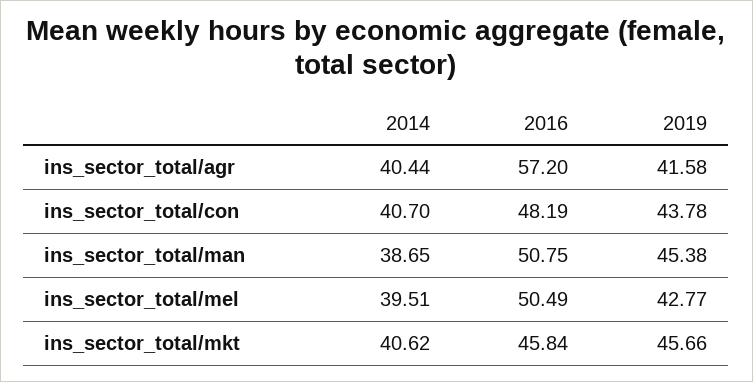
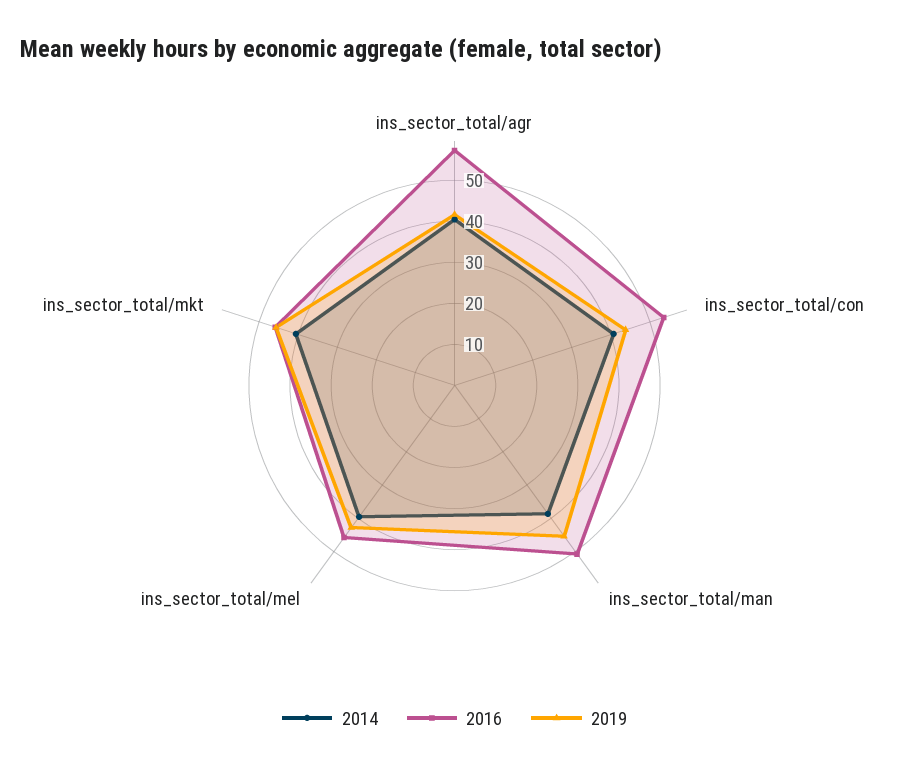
2016, ins_sector_total/con: 48.19 -> 54
2016, ins_sector_total/mel: 50.49 -> 46

